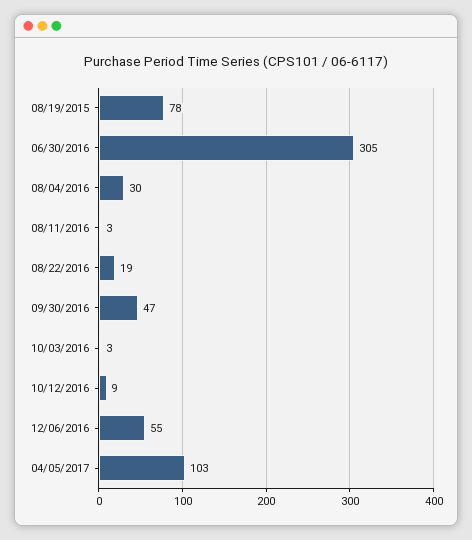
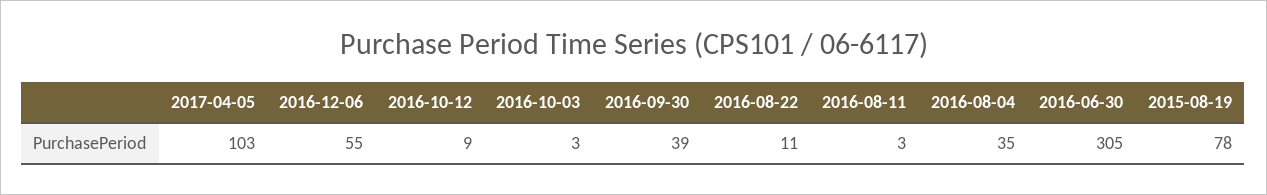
08/04/2016: 30 -> 35
08/22/2016: 19 -> 11
09/30/2016: 47 -> 39

